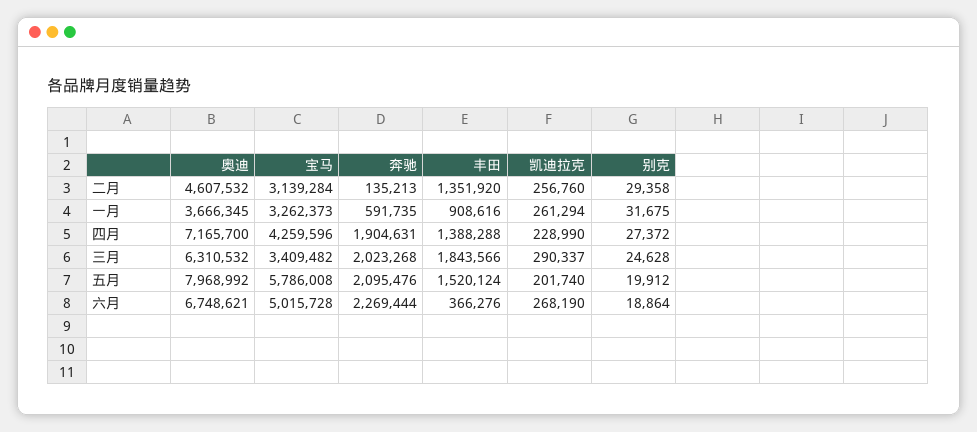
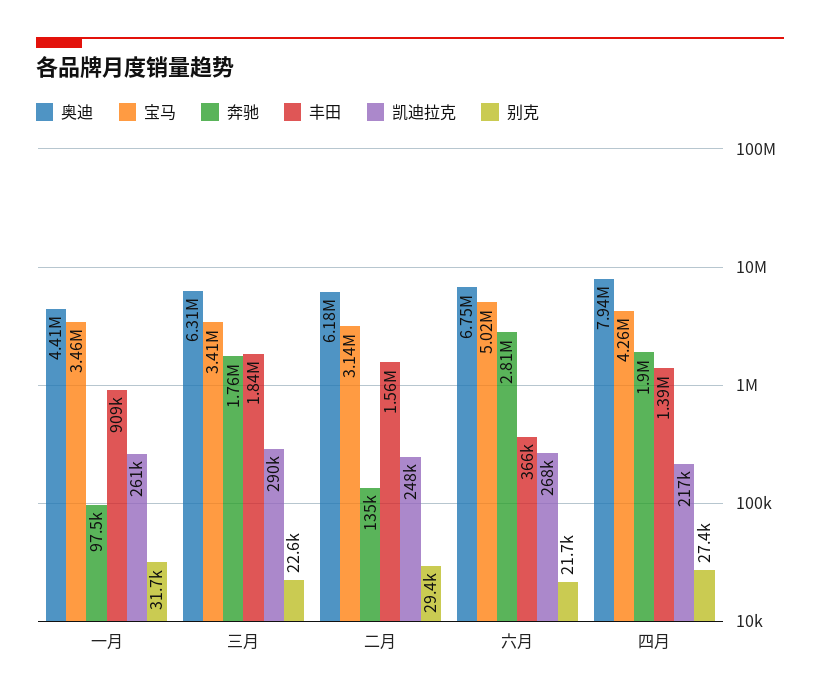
奥迪, 二月: 4607532 -> 6180000
丰田, 二月: 1351920 -> 1560000
凯迪拉克, 二月: 256760 -> 248000
奥迪, 一月: 3666345 -> 4410000
宝马, 一月: 3262373 -> 3460000
奔驰, 一月: 591735 -> 97500
奥迪, 四月: 7165700 -> 7940000
凯迪拉克, 四月: 228990 -> 217000
奔驰, 三月: 2023268 -> 1760000
别克, 三月: 24628 -> 22600
奥迪, 五月: 7968992 -> none
宝马, 五月: 5786008 -> none
奔驰, 五月: 2095476 -> none
丰田, 五月: 1520124 -> none
凯迪拉克, 五月: 201740 -> none
别克, 五月: 19912 -> none
奔驰, 六月: 2269444 -> 2810000
别克, 六月: 18864 -> 21700

